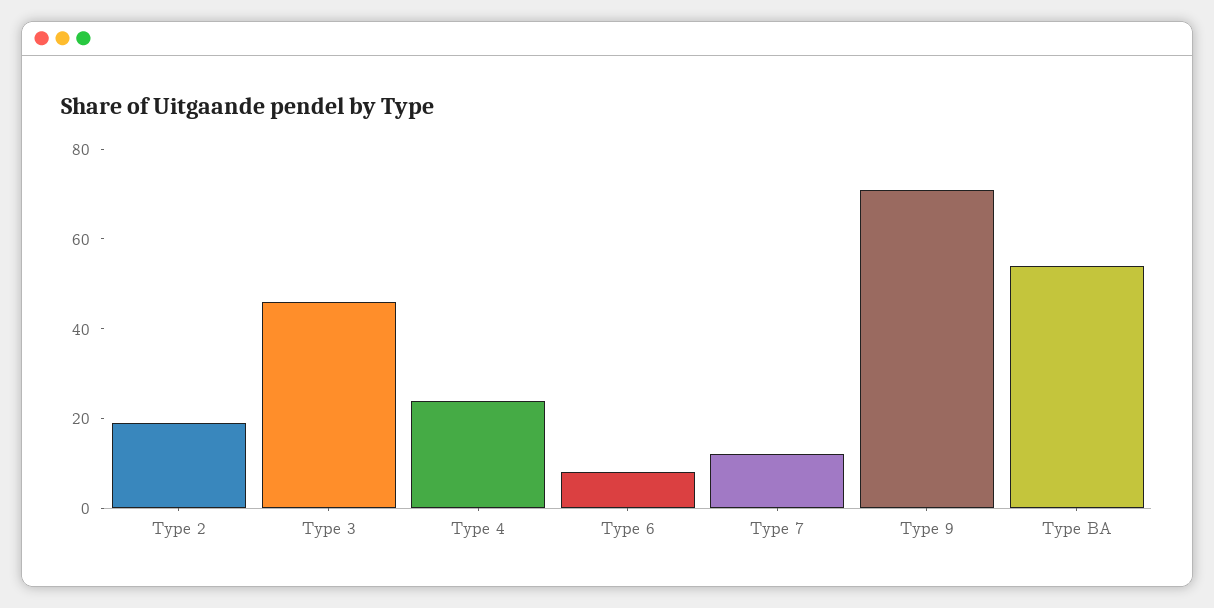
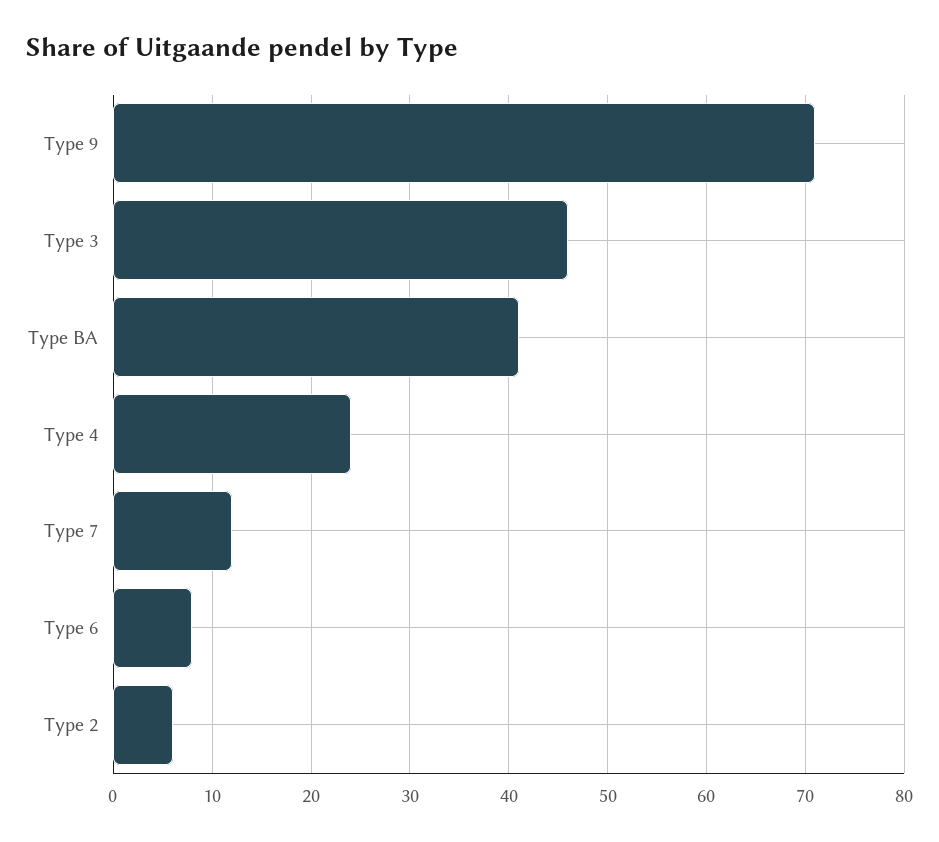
Type 2: 20 -> 6
Type BA: 55 -> 41

